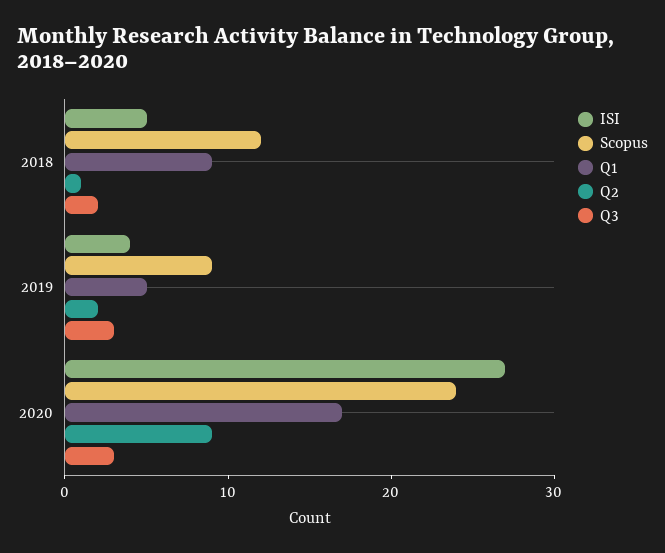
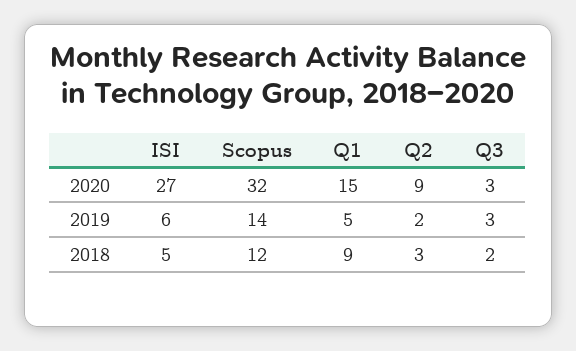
Q2, 2018: 1 -> 3
ISI, 2019: 4 -> 6
Scopus, 2019: 9 -> 14
Scopus, 2020: 24 -> 32
Q1, 2020: 17 -> 15

